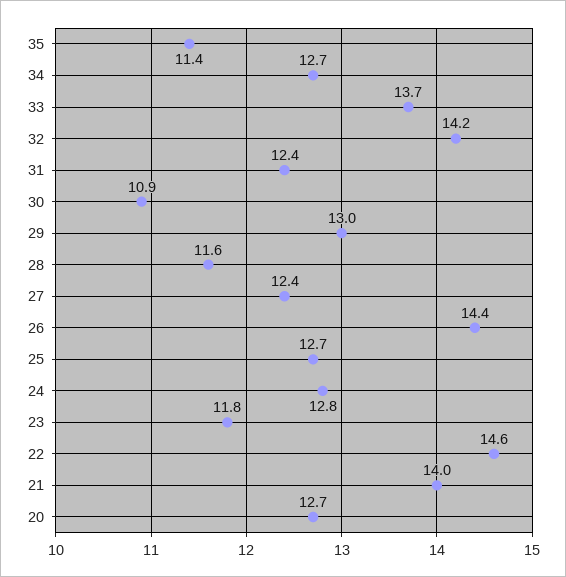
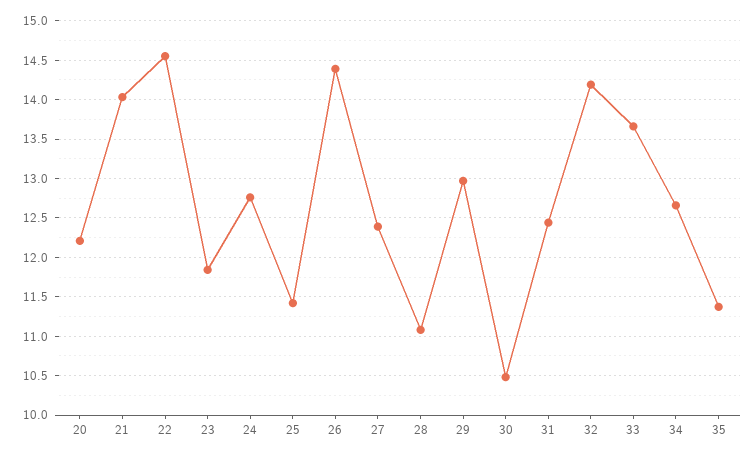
30: 10.9 -> 10.5
28: 11.6 -> 11.1
25: 12.7 -> 11.4
20: 12.7 -> 12.2

